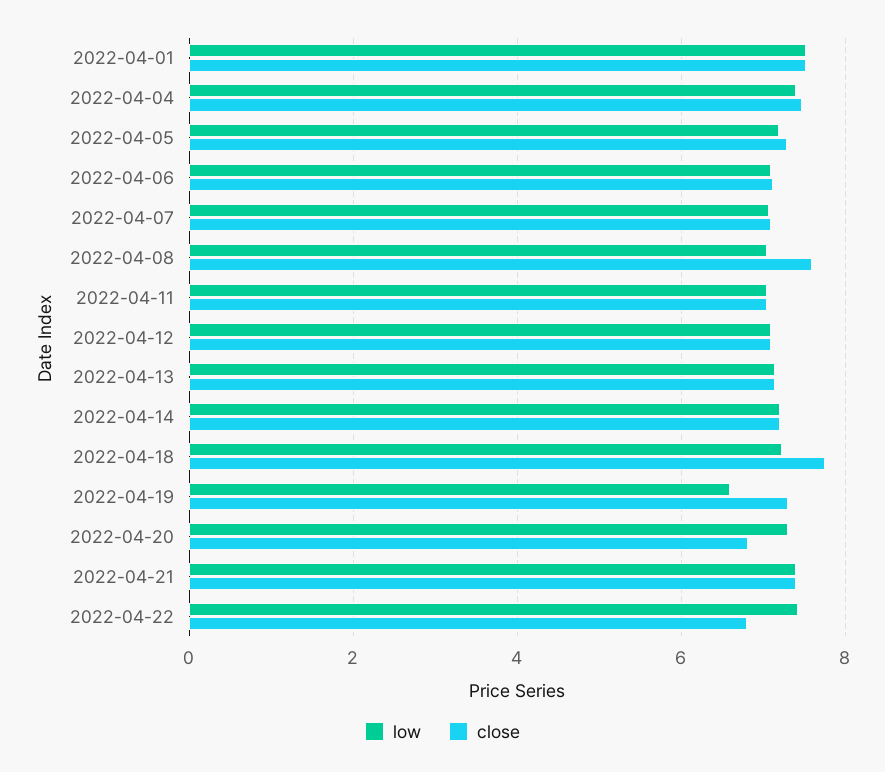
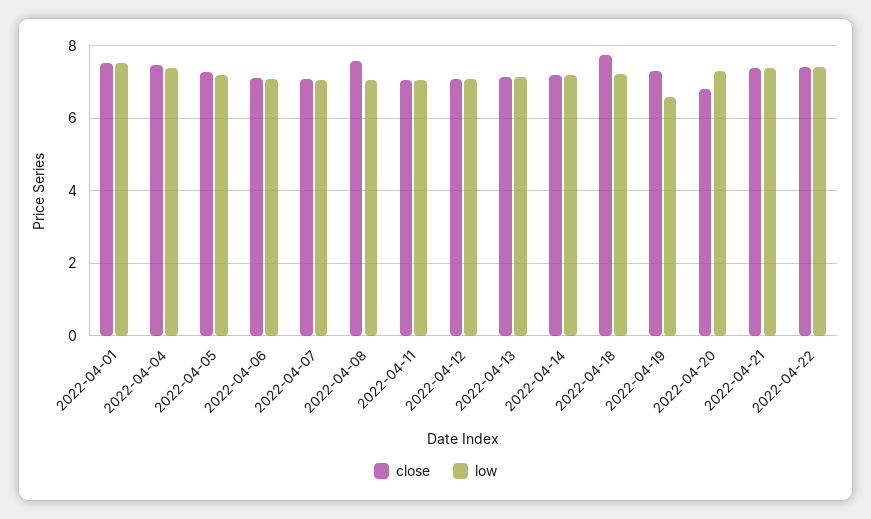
close, 2022-04-22: 6.8 -> 7.4

